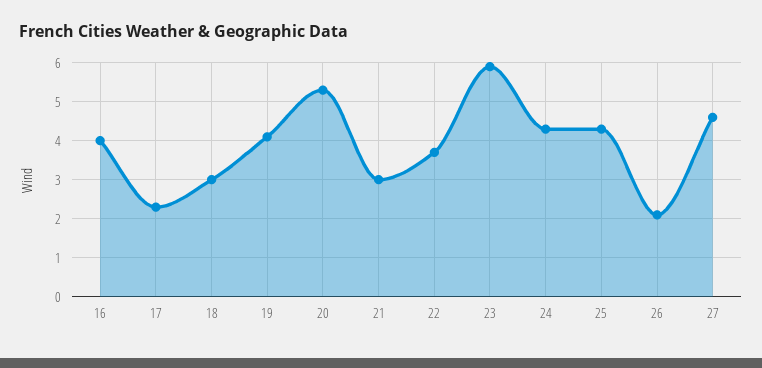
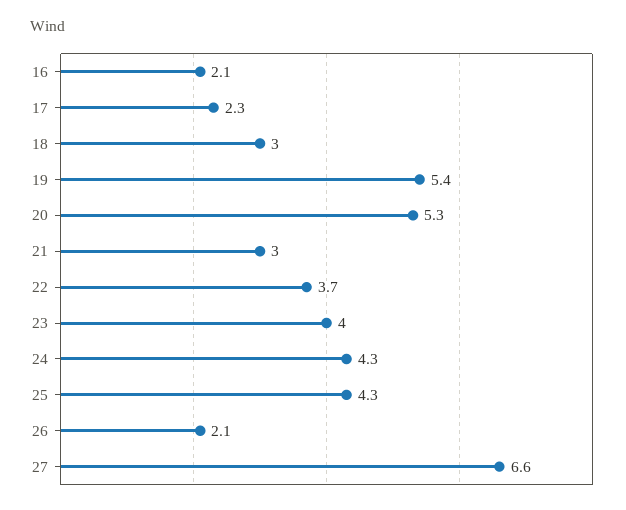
16: 4 -> 2.1
19: 4 -> 5.4
23: 6 -> 4
27: 4.5 -> 6.6

